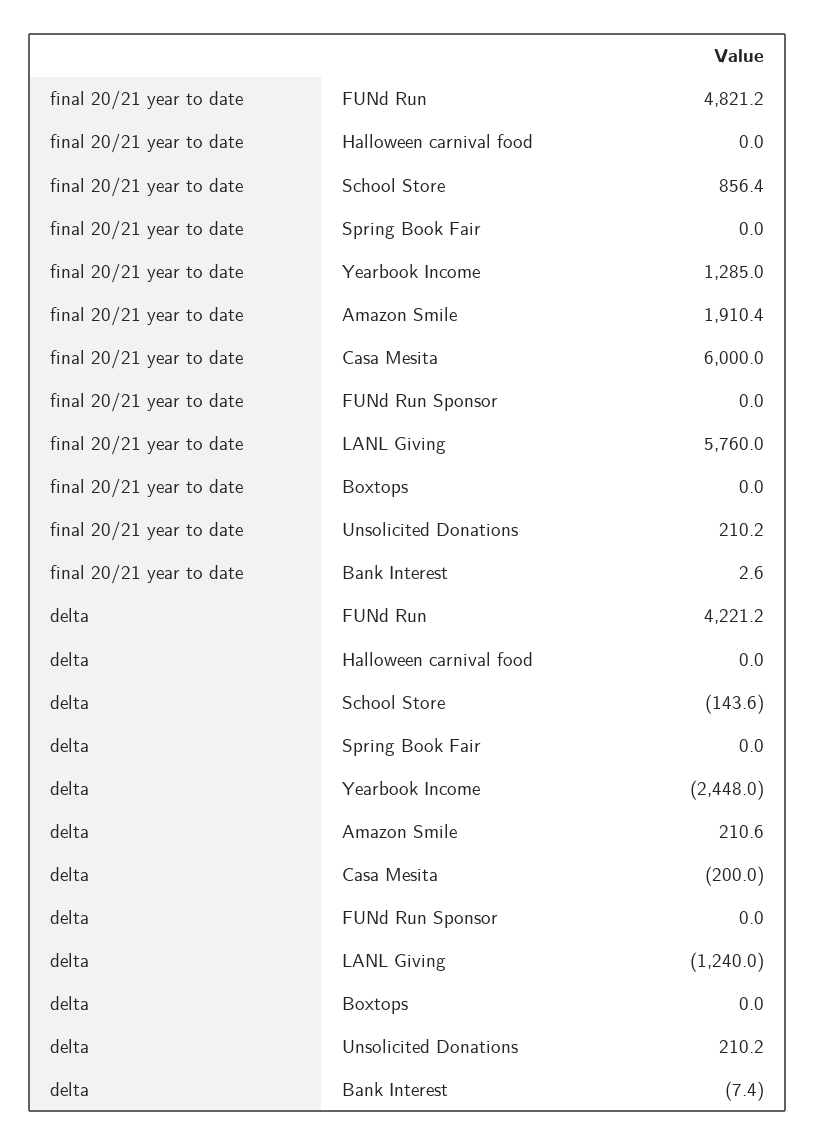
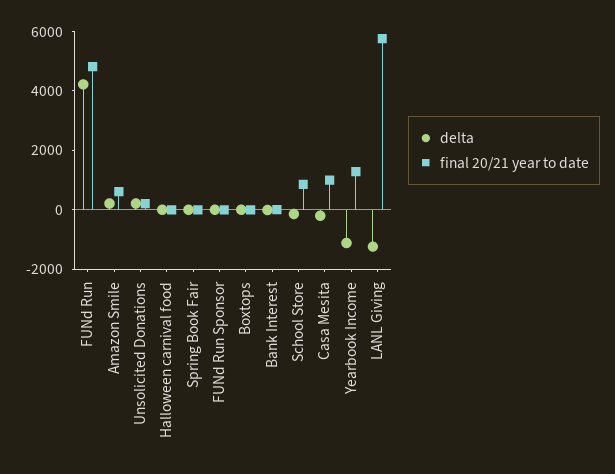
final 20/21 year to date, Amazon Smile: 1910.4 -> 500
final 20/21 year to date, Casa Mesita: 6000 -> 1000
delta, Yearbook Income: -2448 -> -1000

